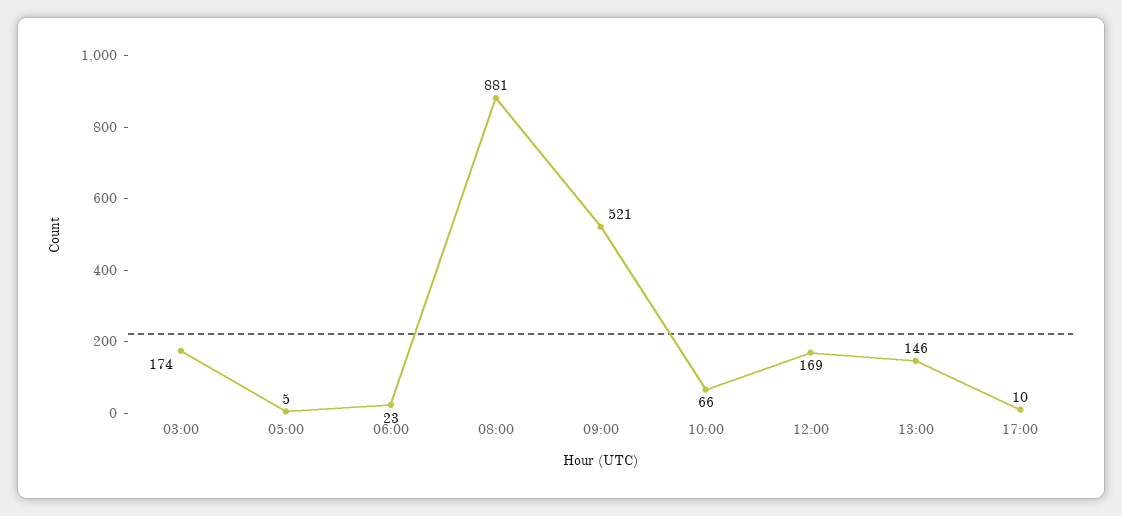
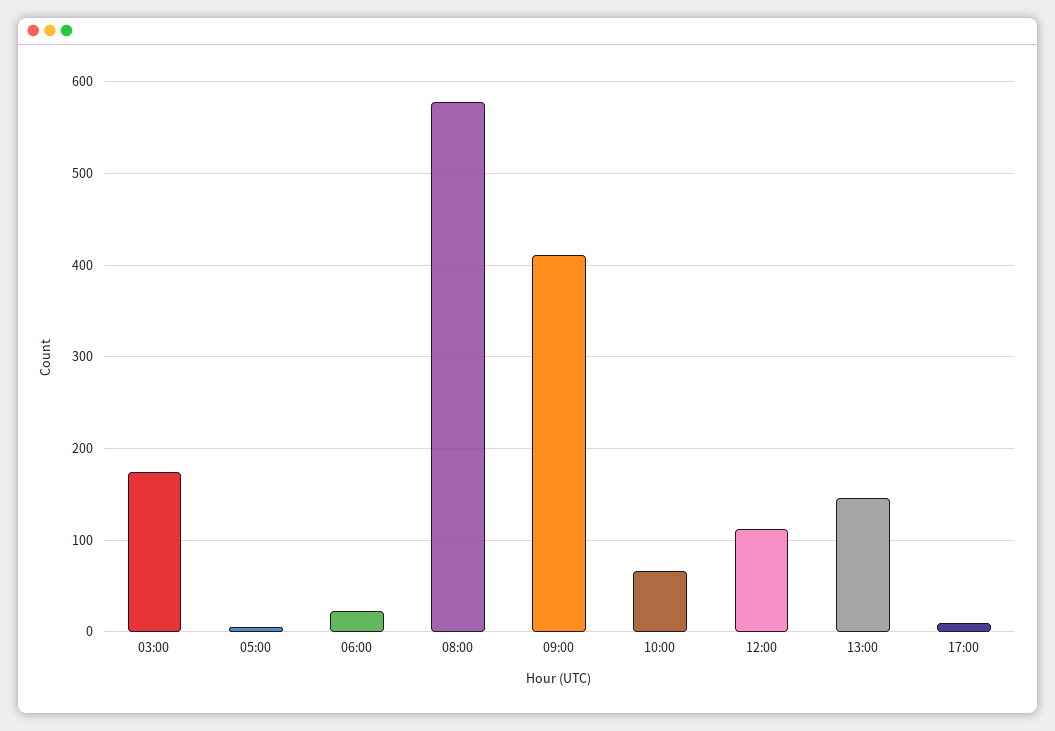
08:00: 881 -> 580
09:00: 521 -> 410
12:00: 169 -> 110

